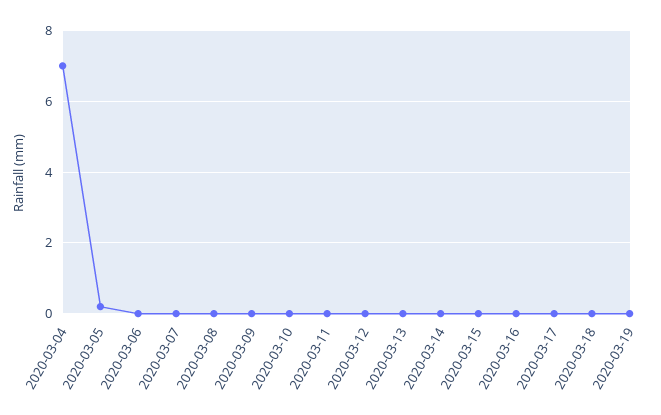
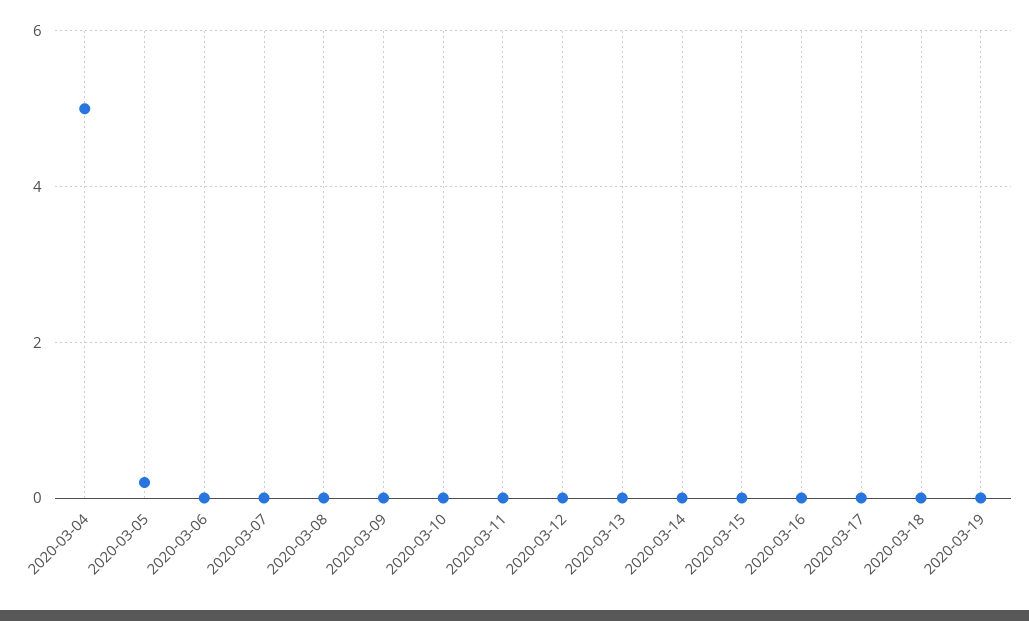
2020-03-04: 7 -> 5

